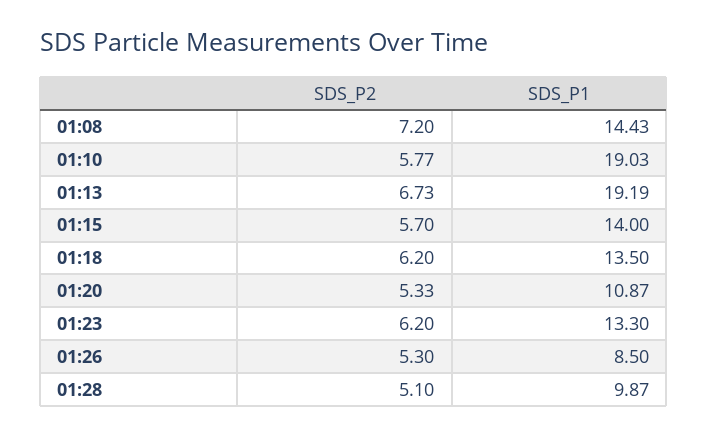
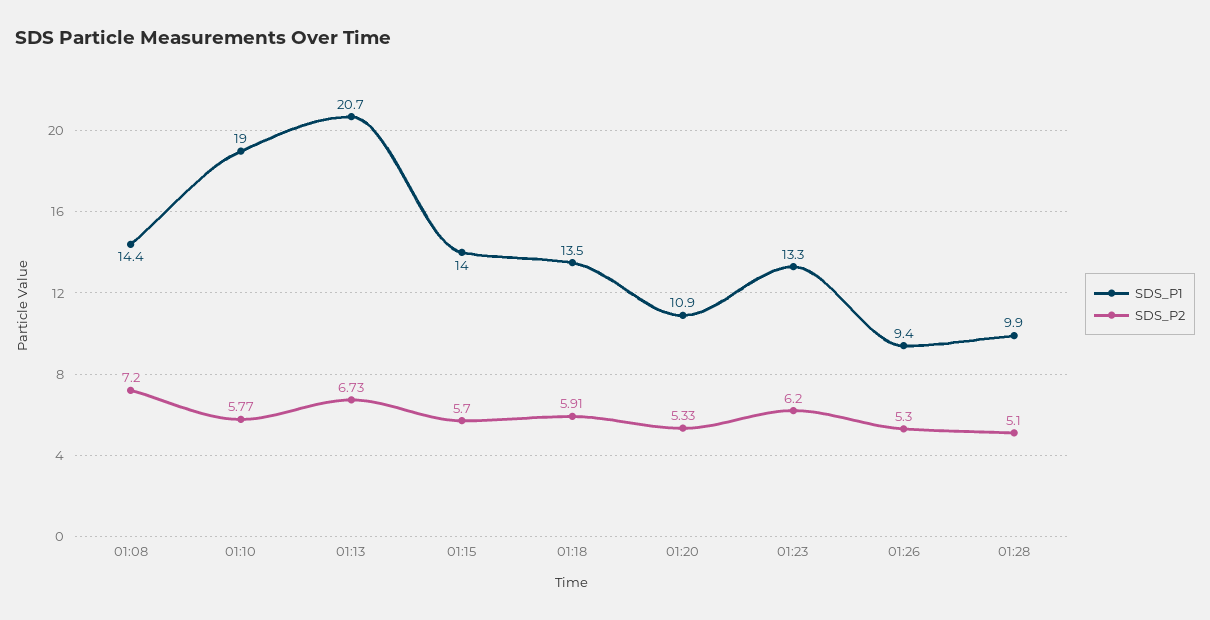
SDS_P1, 01:13: 19.19 -> 20.7
SDS_P2, 01:18: 6.2 -> 5.91
SDS_P1, 01:26: 8.5 -> 9.4

